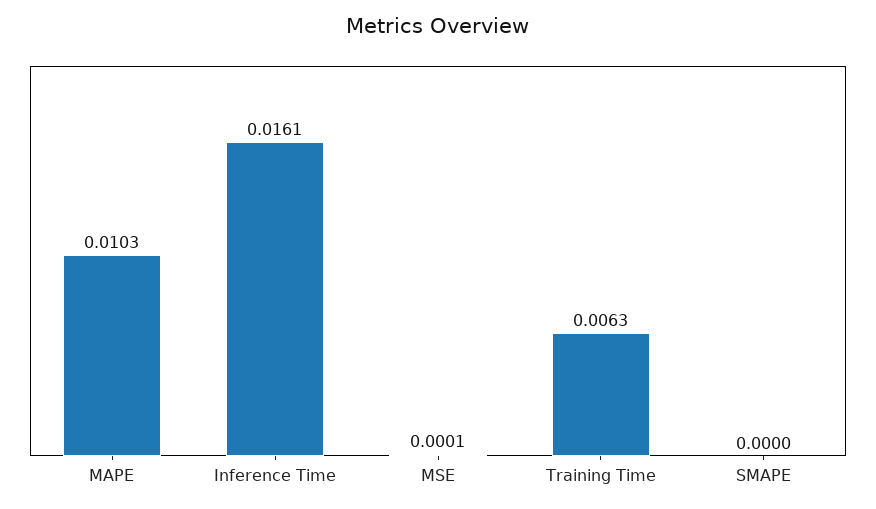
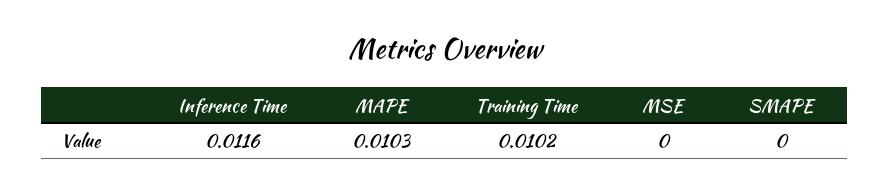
Inference Time: 0.0161 -> 0.0116
MSE: 0.0001 -> 0
Training Time: 0.0063 -> 0.0102

